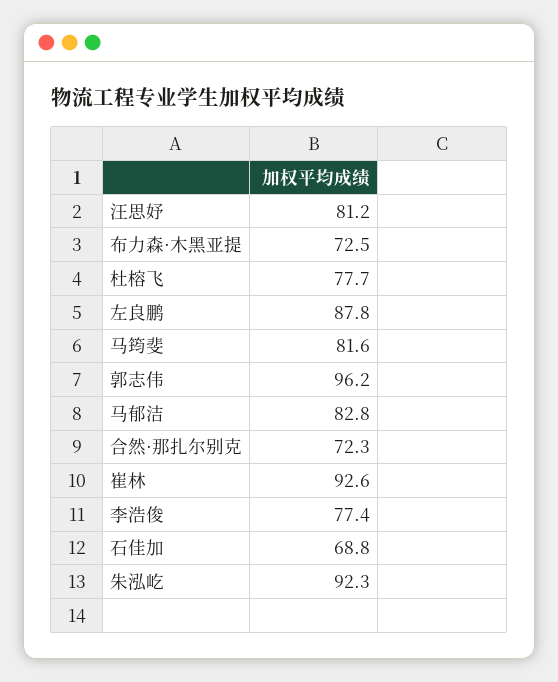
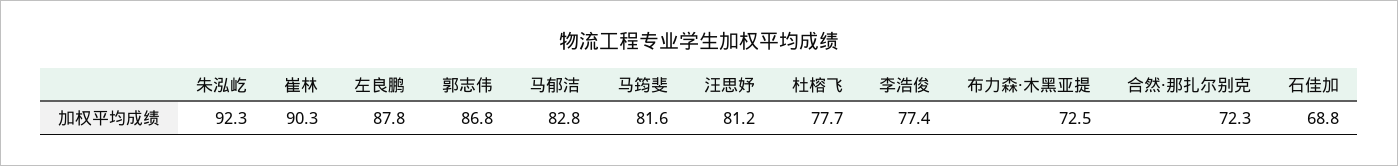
郭志伟: 96.2 -> 86.8
崔林: 92.6 -> 90.3

